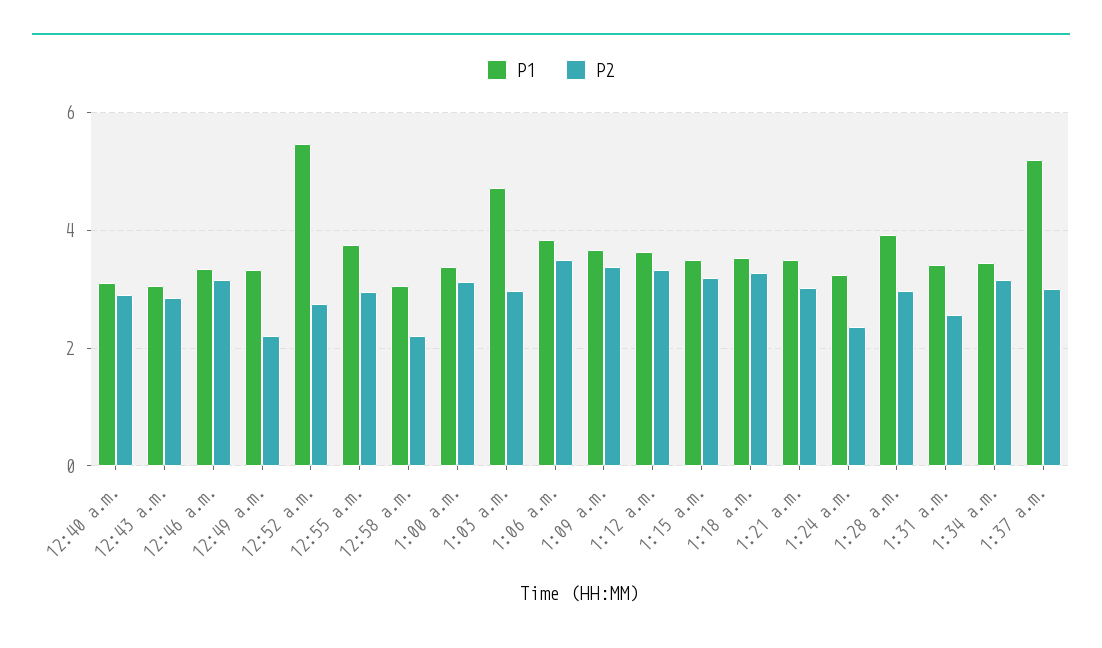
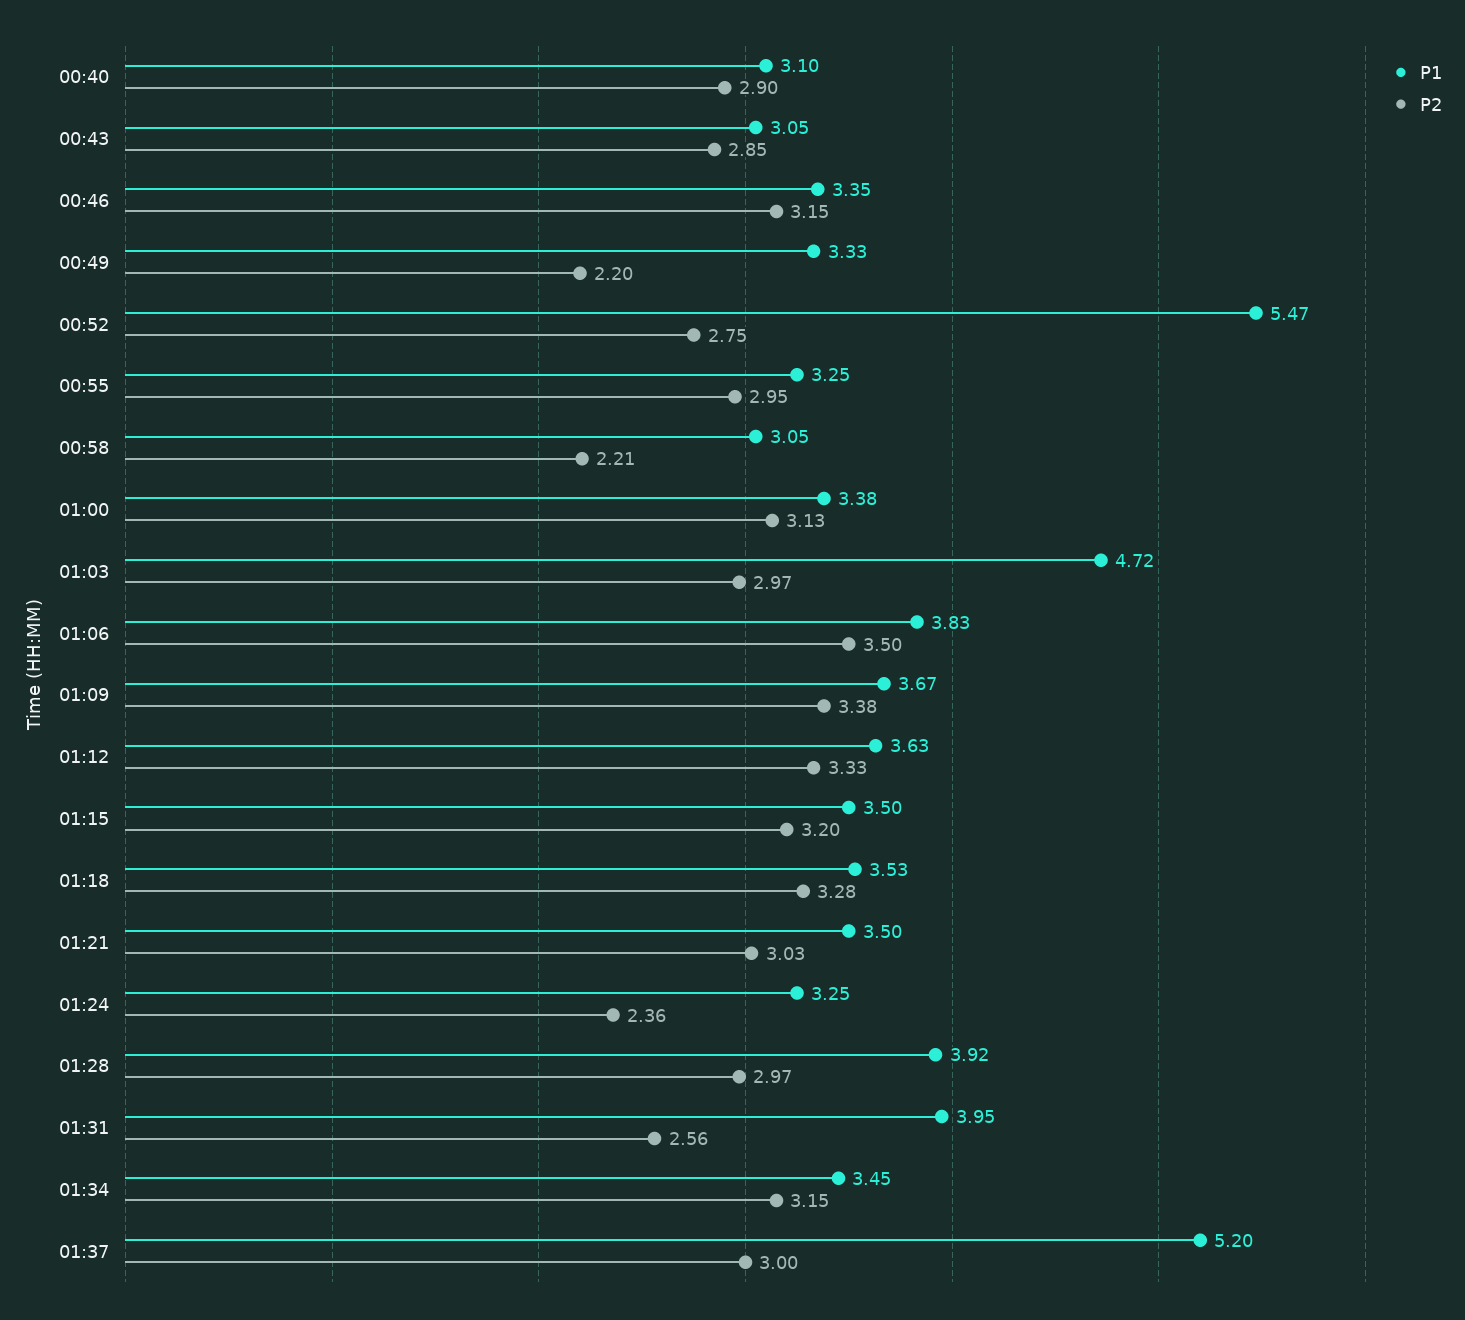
P1, 12:55 a.m.: 3.8 -> 3.25
P1, 1:31 a.m.: 3.4 -> 3.95

